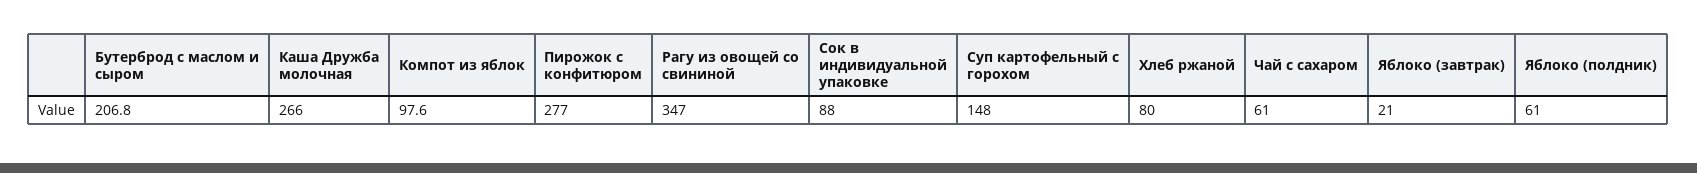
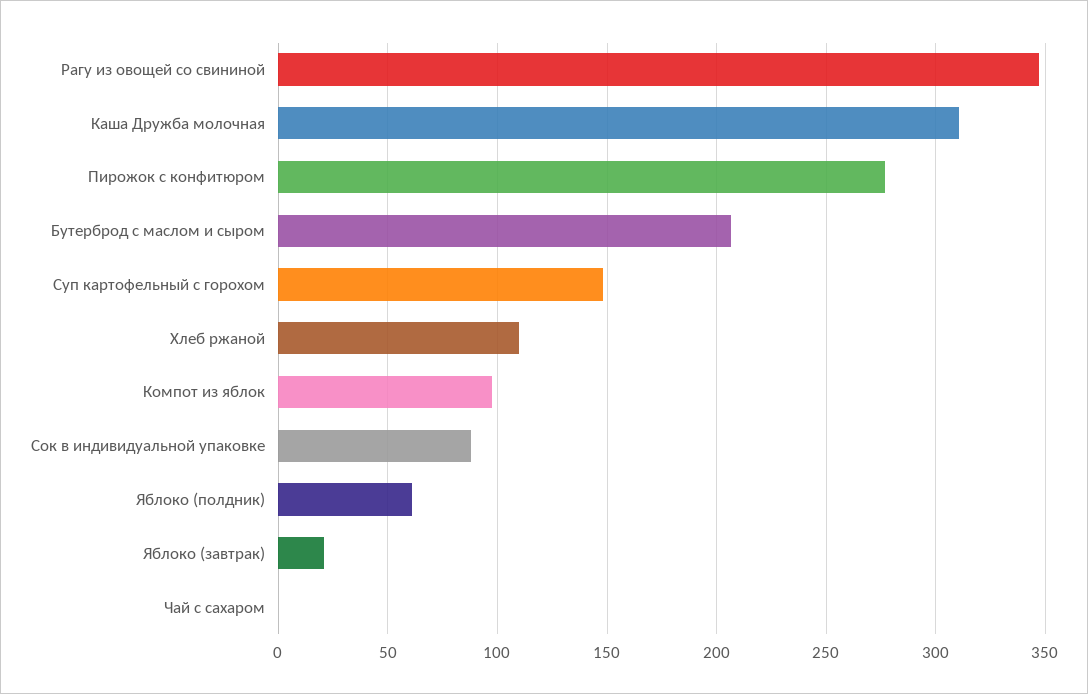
Каша Дружба молочная: 266 -> 310
Хлеб ржаной: 80 -> 110
Чай с сахаром: 61 -> 0

